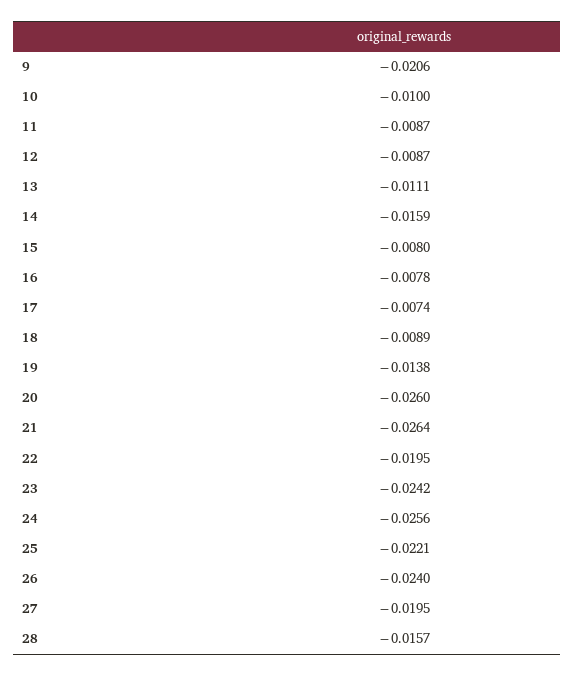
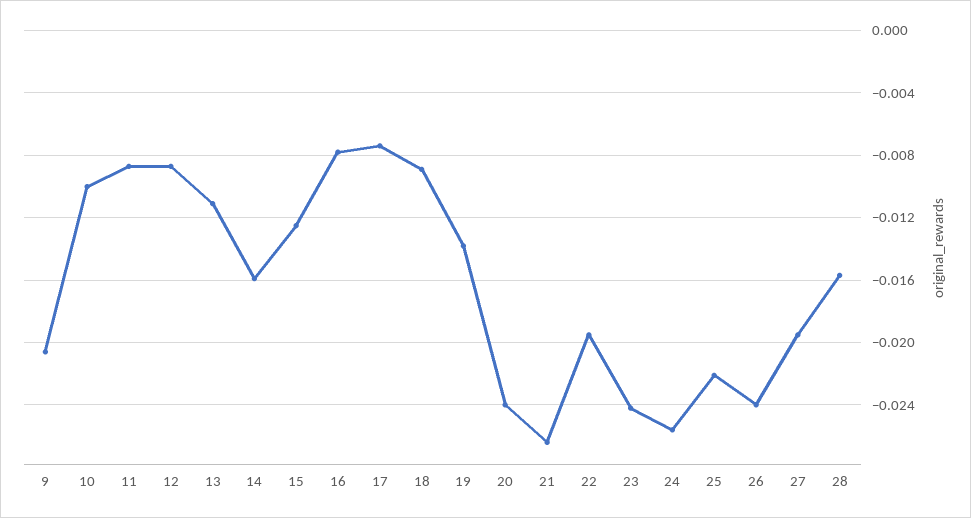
15: -0.008 -> -0.0125
20: -0.026 -> -0.024

